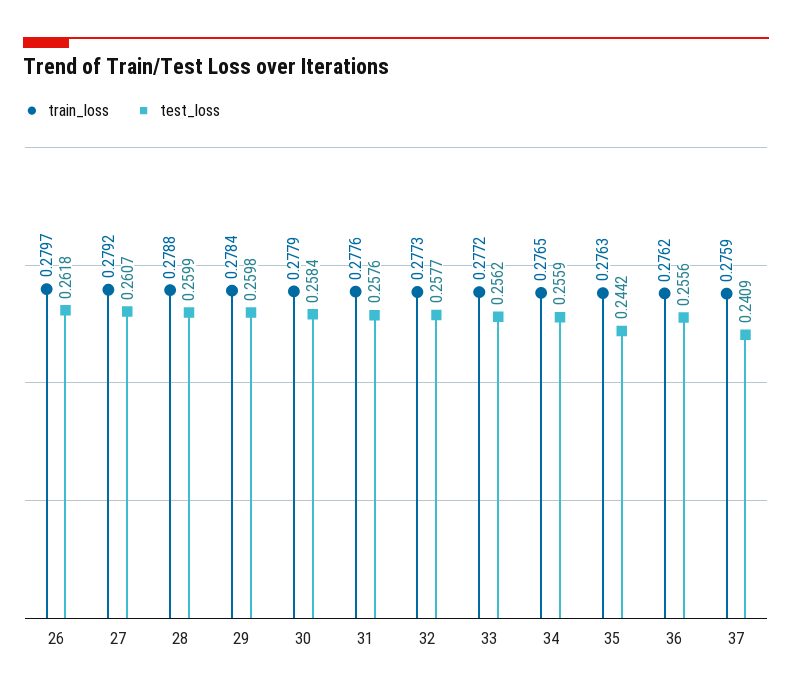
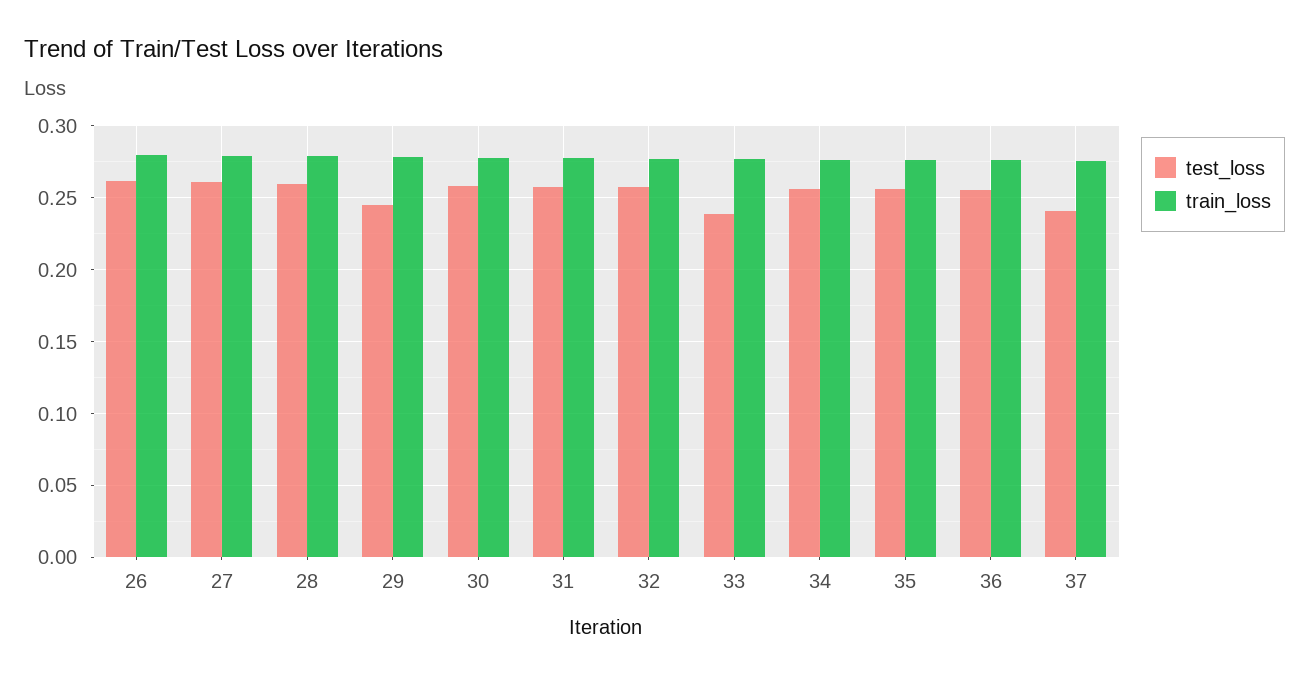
test_loss, 29: 0.2598 -> 0.245
test_loss, 33: 0.2562 -> 0.24
test_loss, 35: 0.2442 -> 0.255

